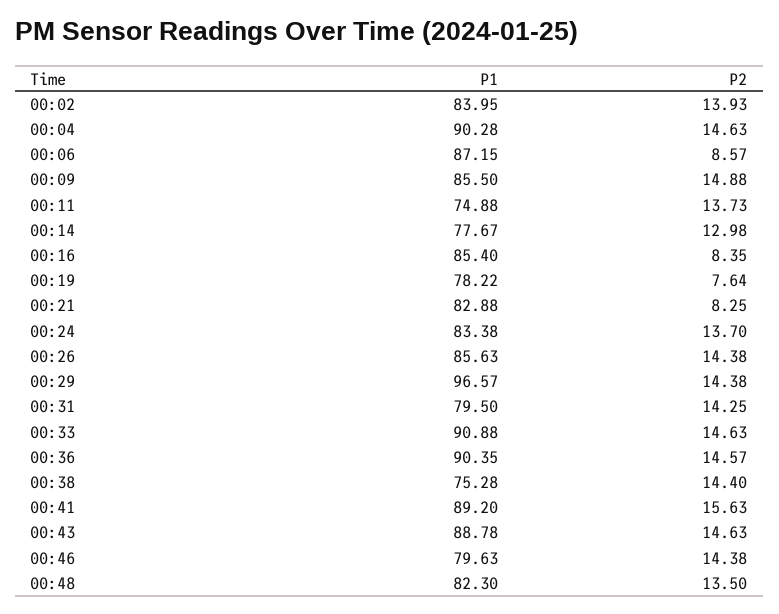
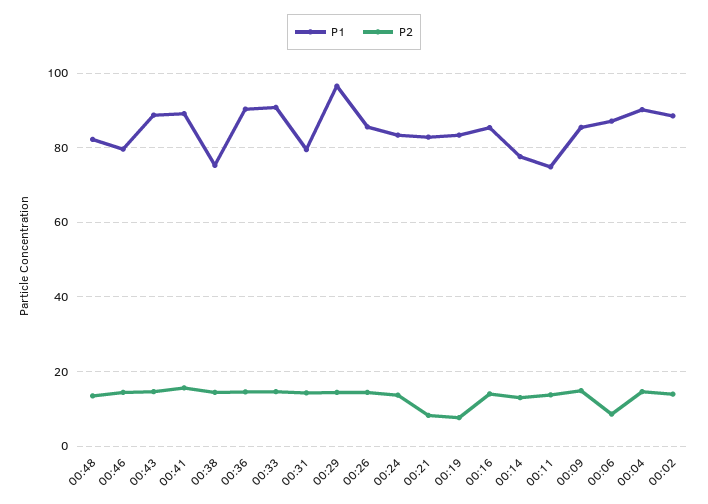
P1, 00:02: 83.95 -> 88
P2, 00:16: 8.35 -> 14
P1, 00:19: 78.22 -> 84

